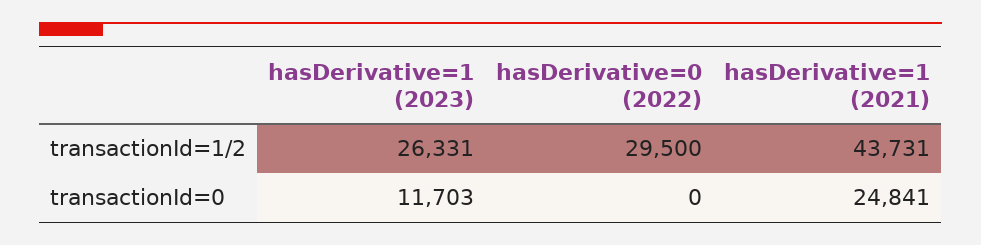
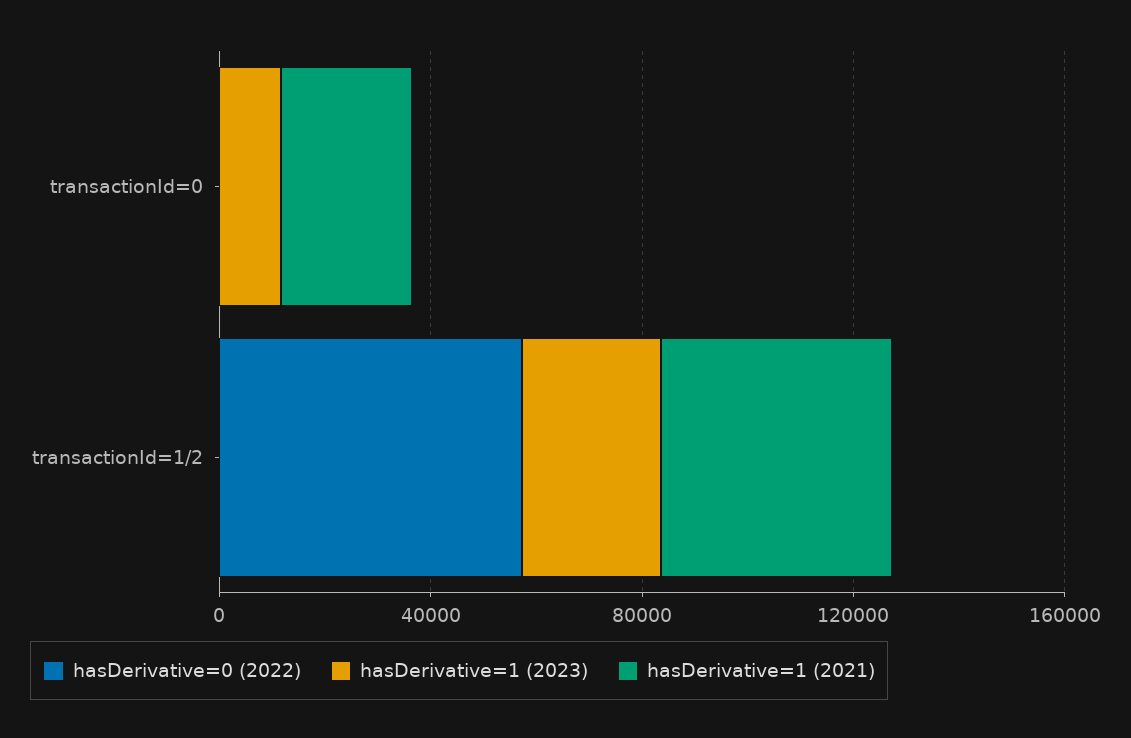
hasDerivative=0 (2022), transactionId=1/2: 29500 -> 60000

